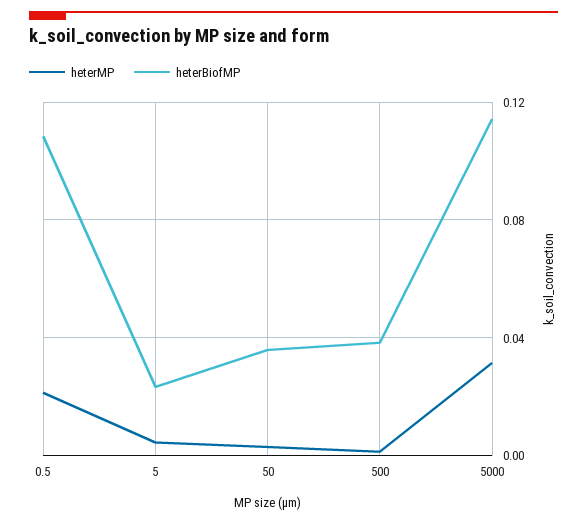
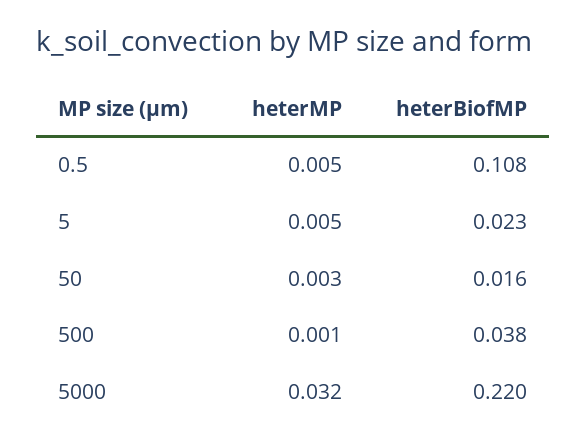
heterMP, 0.5: 0.02 -> 0.005
heterBiofMP, 50: 0.035 -> 0.016
heterBiofMP, 5000: 0.115 -> 0.22

